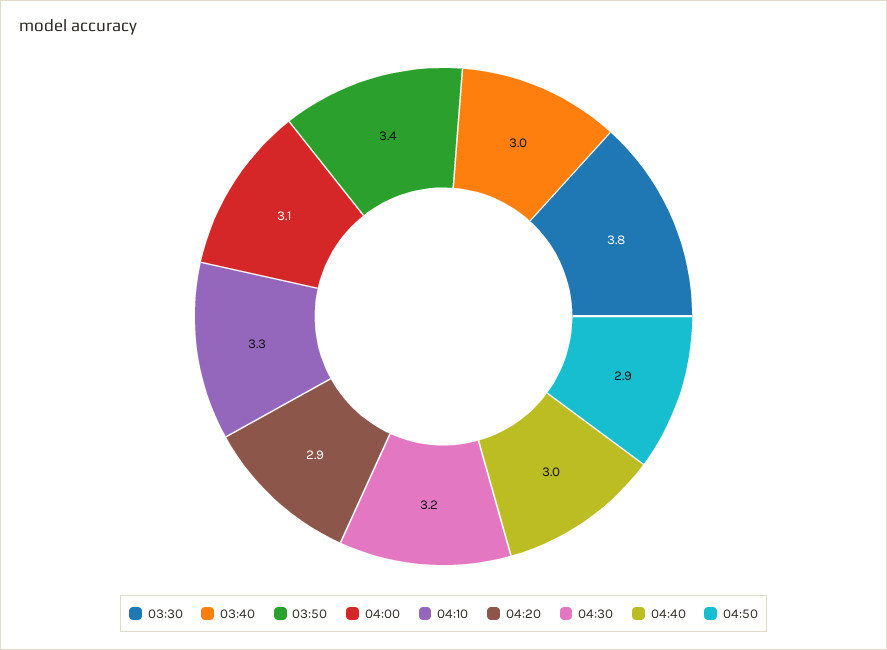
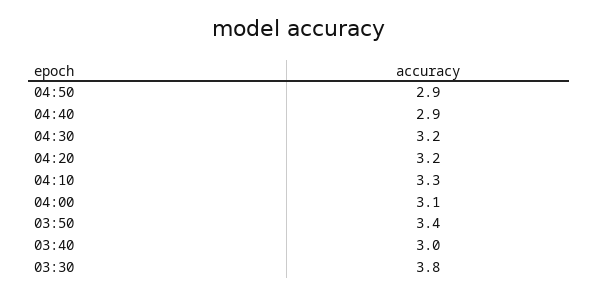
04:20: 2.9 -> 3.2
04:40: 3 -> 2.9

